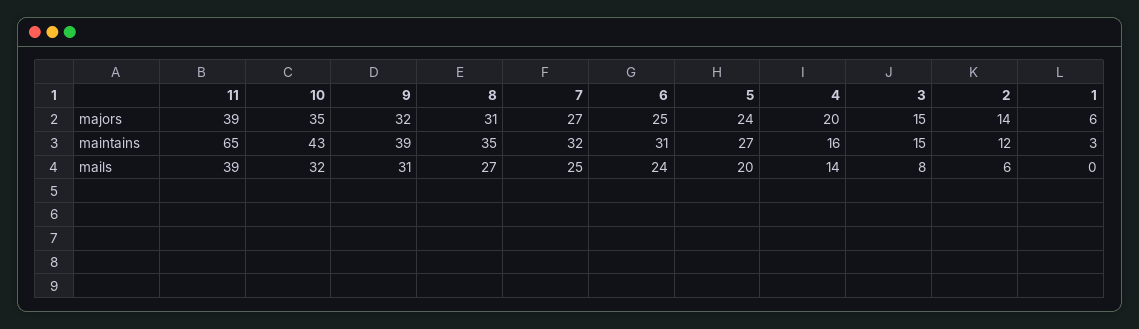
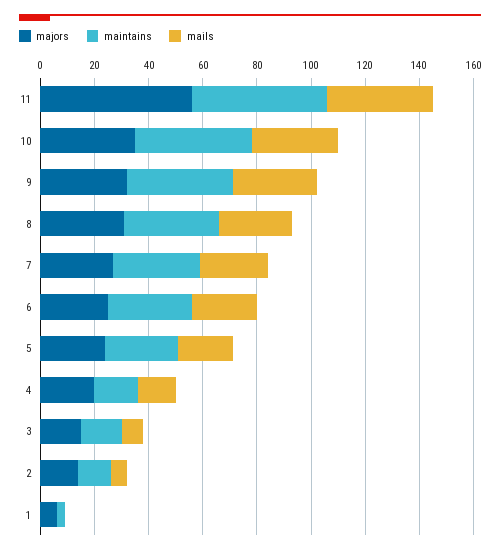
majors, 11: 39 -> 55
maintains, 11: 65 -> 50

